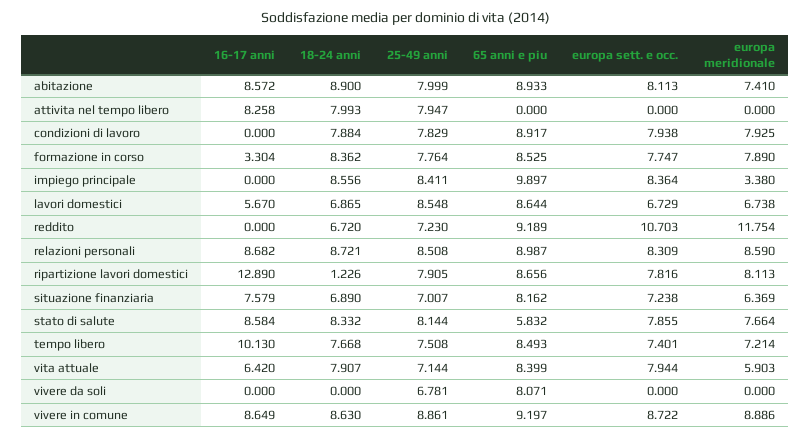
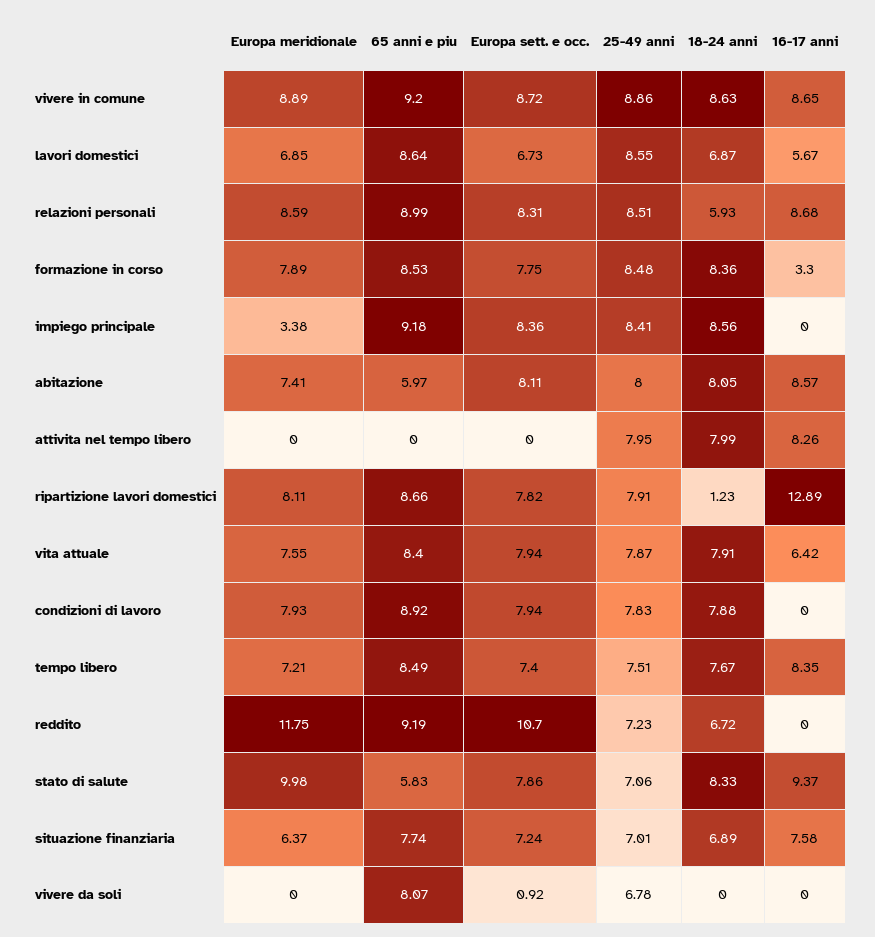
18-24 anni, abitazione: 8.9 -> 8.05
65 anni e piu, abitazione: 8.933 -> 5.97
25-49 anni, formazione in corso: 7.764 -> 8.48
65 anni e piu, impiego principale: 9.897 -> 9.18
europa meridionale, lavori domestici: 6.738 -> 6.85
18-24 anni, relazioni personali: 8.721 -> 5.93
65 anni e piu, situazione finanziaria: 8.162 -> 7.74
16-17 anni, stato di salute: 8.584 -> 9.37
25-49 anni, stato di salute: 8.144 -> 7.06
europa meridionale, stato di salute: 7.664 -> 9.98
16-17 anni, tempo libero: 10.13 -> 8.35
25-49 anni, vita attuale: 7.144 -> 7.87
europa meridionale, vita attuale: 5.903 -> 7.55
europa sett. e occ., vivere da soli: 0 -> 0.92

